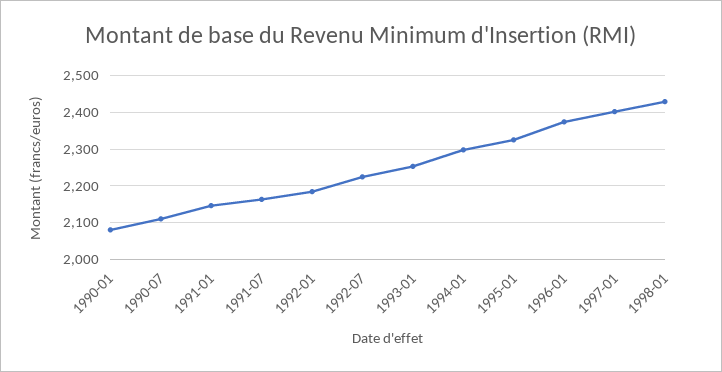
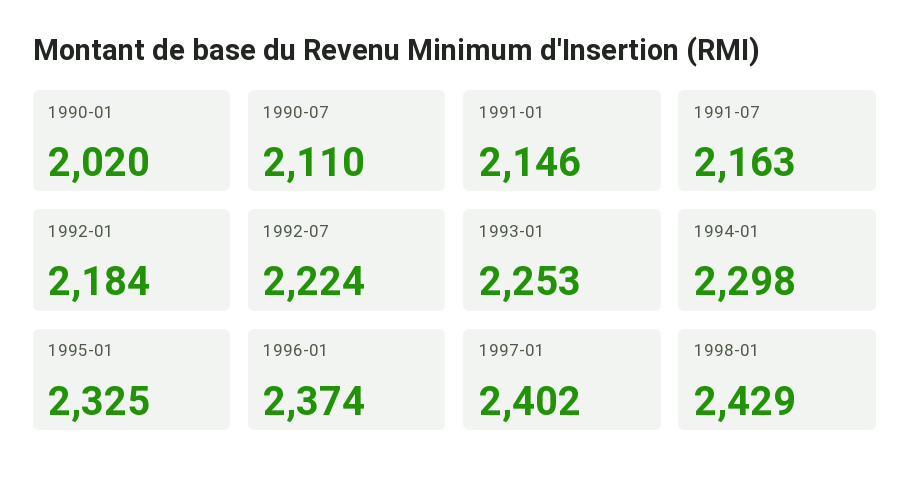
1990-01: 2080 -> 2020

